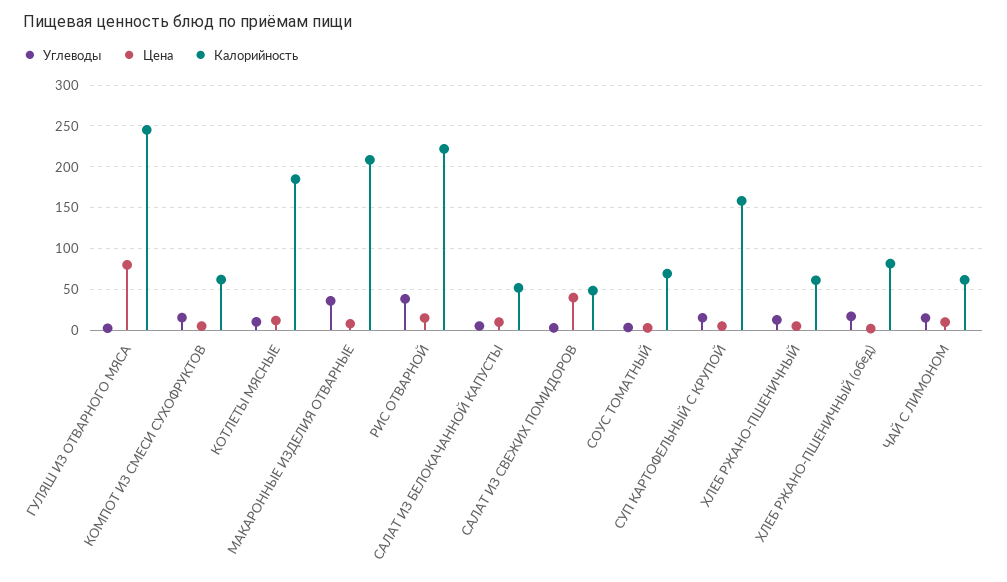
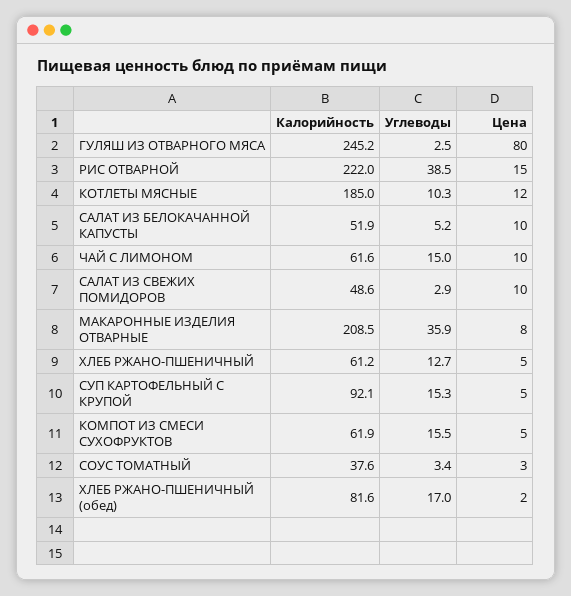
Цена, САЛАТ ИЗ СВЕЖИХ ПОМИДОРОВ: 40 -> 10
Калорийность, СОУС ТОМАТНЫЙ: 70 -> 37.6
Калорийность, СУП КАРТОФЕЛЬНЫЙ С КРУПОЙ: 160 -> 92.1

